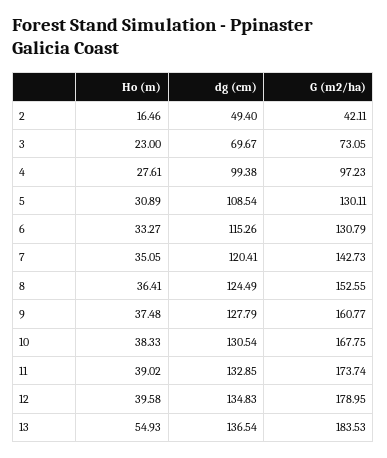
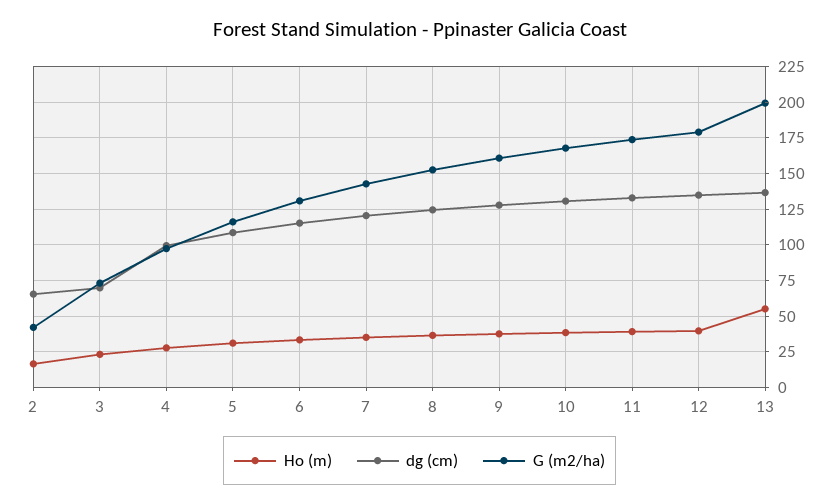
dg (cm), 2: 49.4 -> 65
G (m2/ha), 5: 130.11 -> 115
G (m2/ha), 13: 183.53 -> 200

